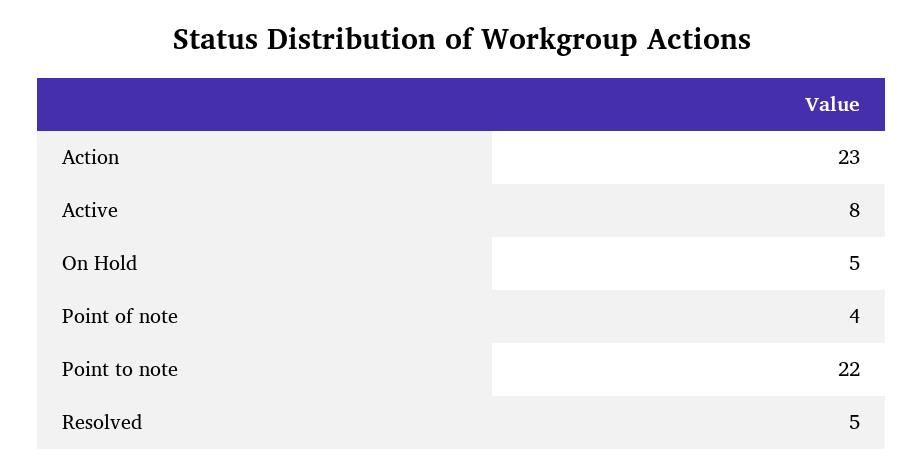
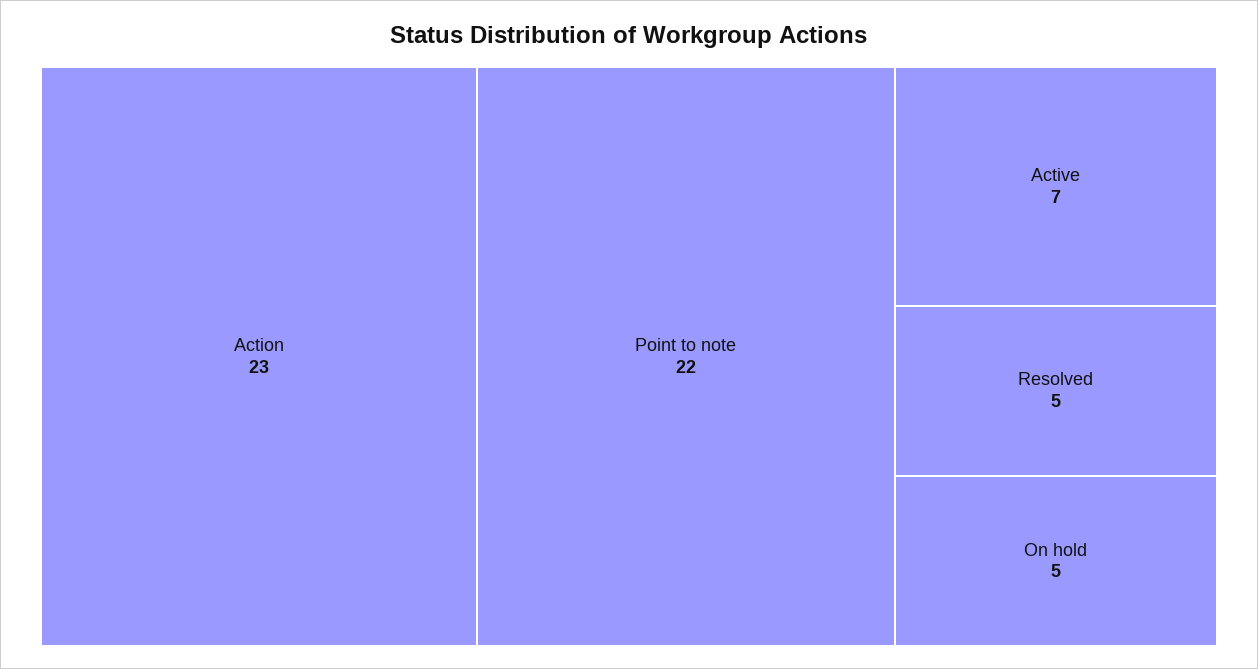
Active: 8 -> 7
Point of note: 4 -> none

